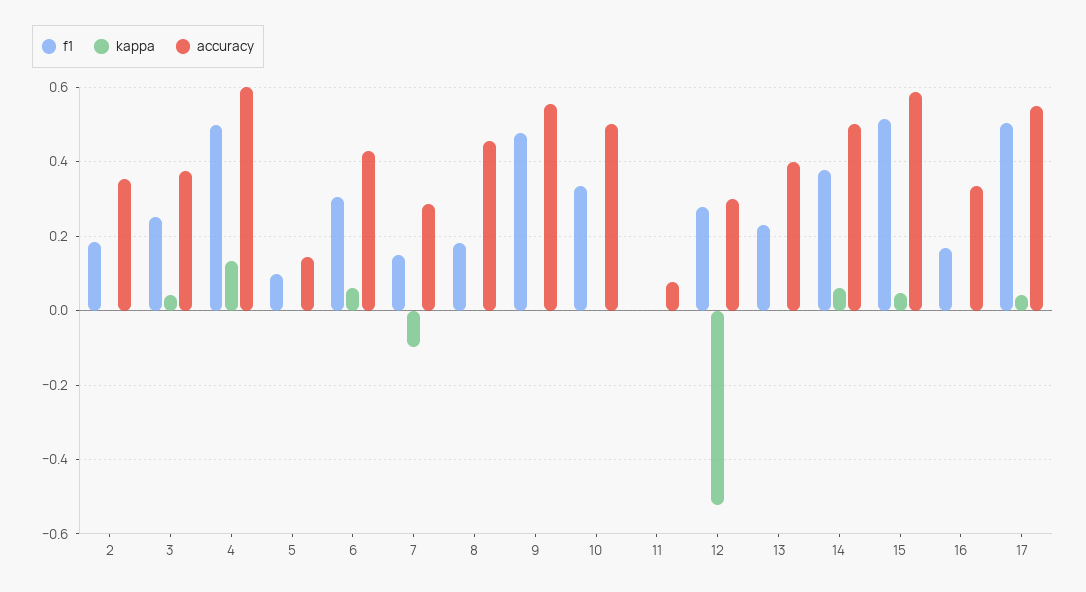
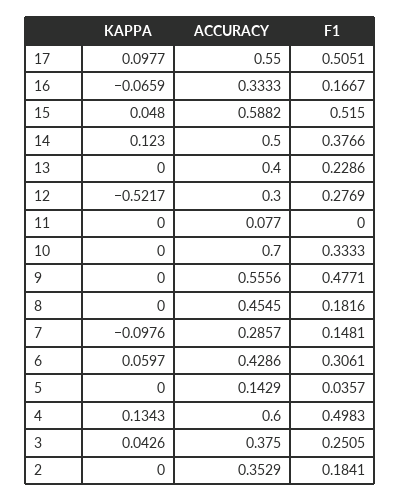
f1, 5: 0.1 -> 0.0357
accuracy, 10: 0.5 -> 0.7
kappa, 14: 0.06 -> 0.123
kappa, 16: 0 -> -0.0659
kappa, 17: 0.04 -> 0.0977

